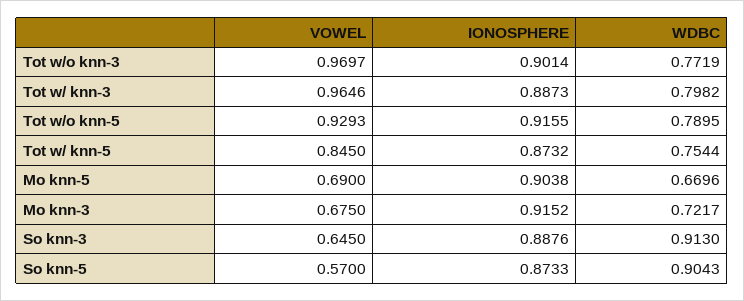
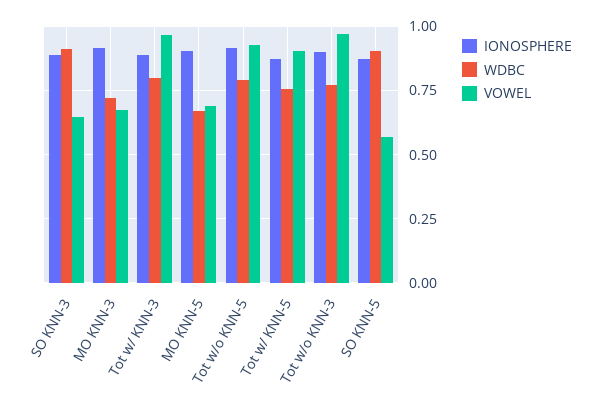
VOWEL, Tot w/ knn-5: 0.845 -> 0.9

